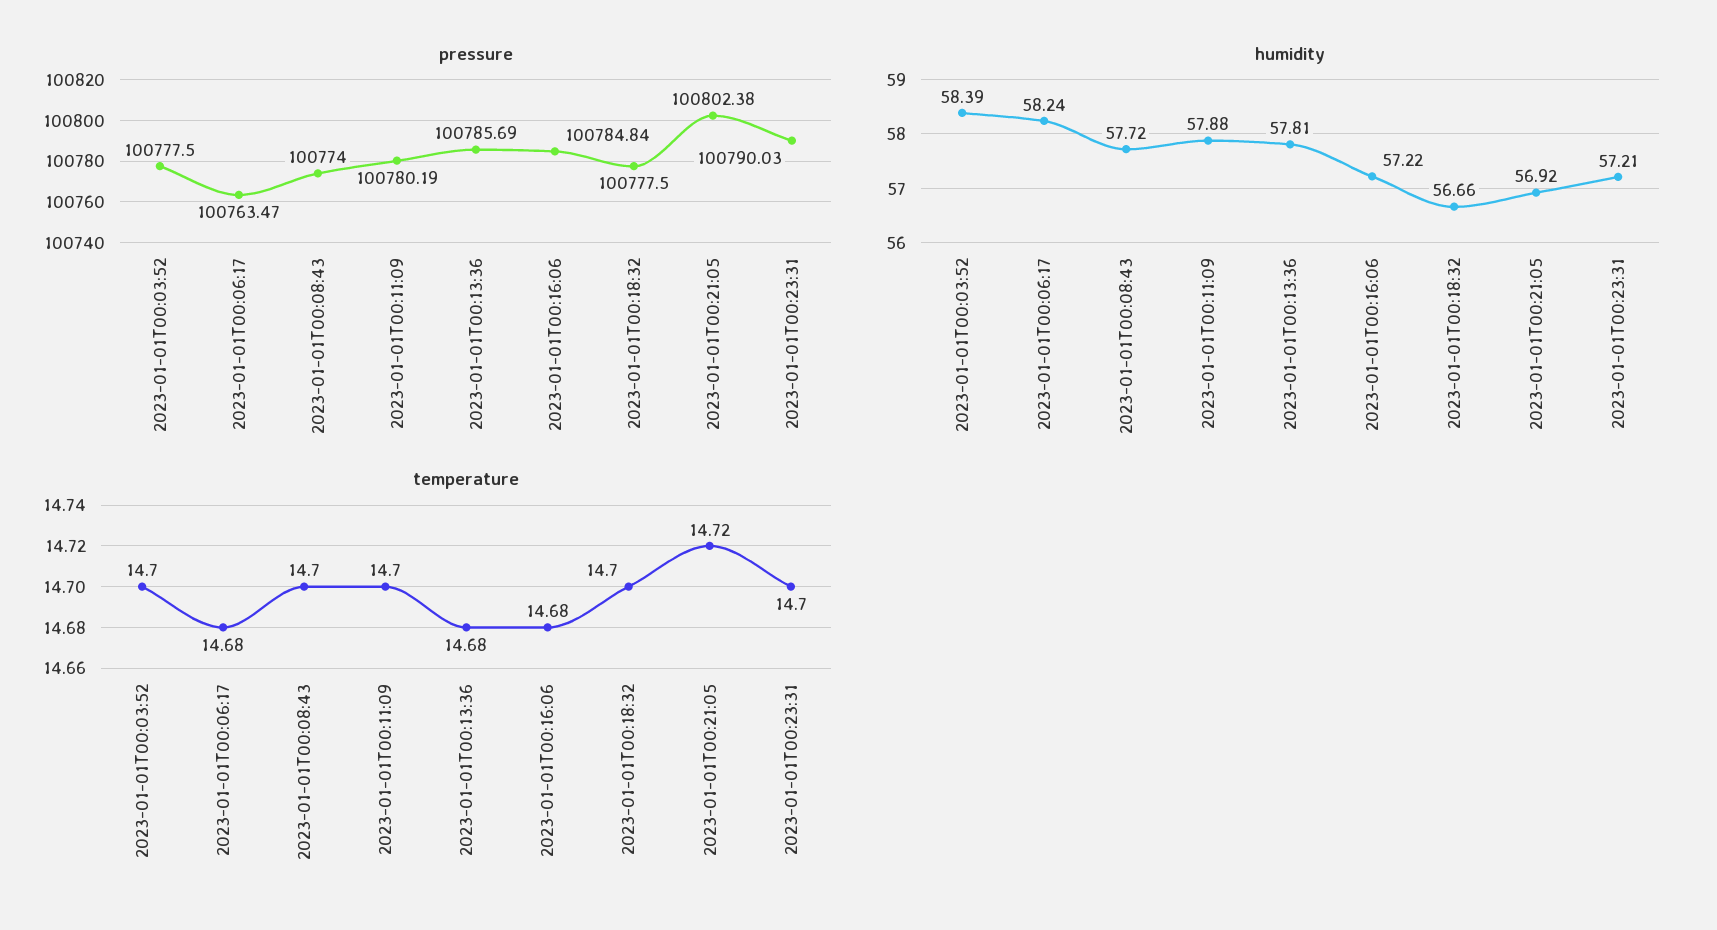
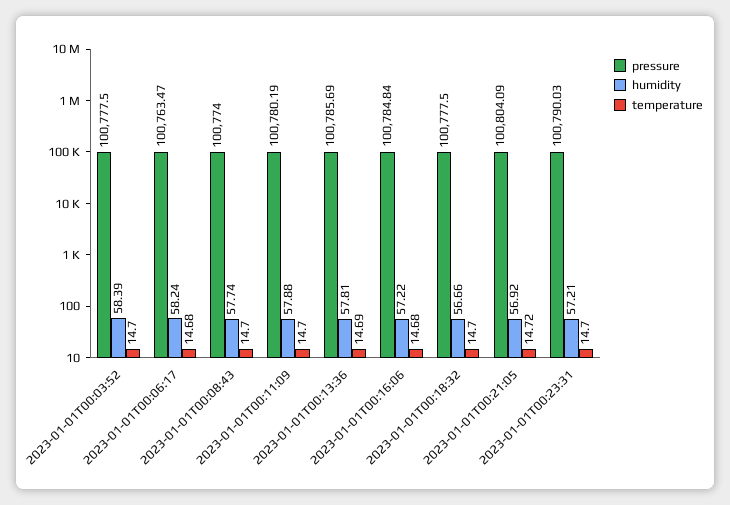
pressure, 2023-01-01T00:21:05: 100802.38 -> 100804.09
humidity, 2023-01-01T00:08:43: 57.72 -> 57.74
temperature, 2023-01-01T00:13:36: 14.68 -> 14.69

